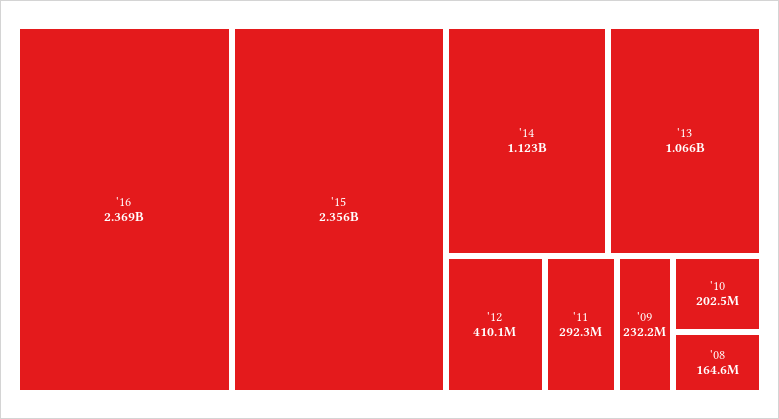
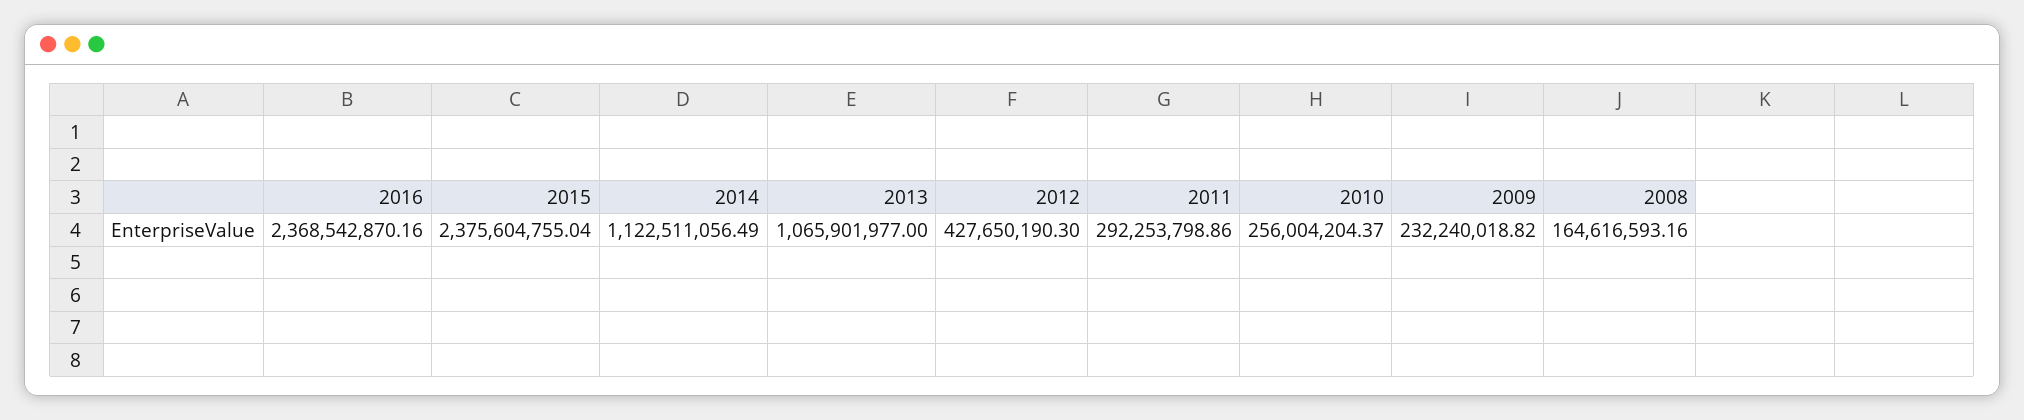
'15: 2356000000 -> 2375604755.04
'12: 410100000 -> 427650190.3
'10: 202500000 -> 256004204.37

